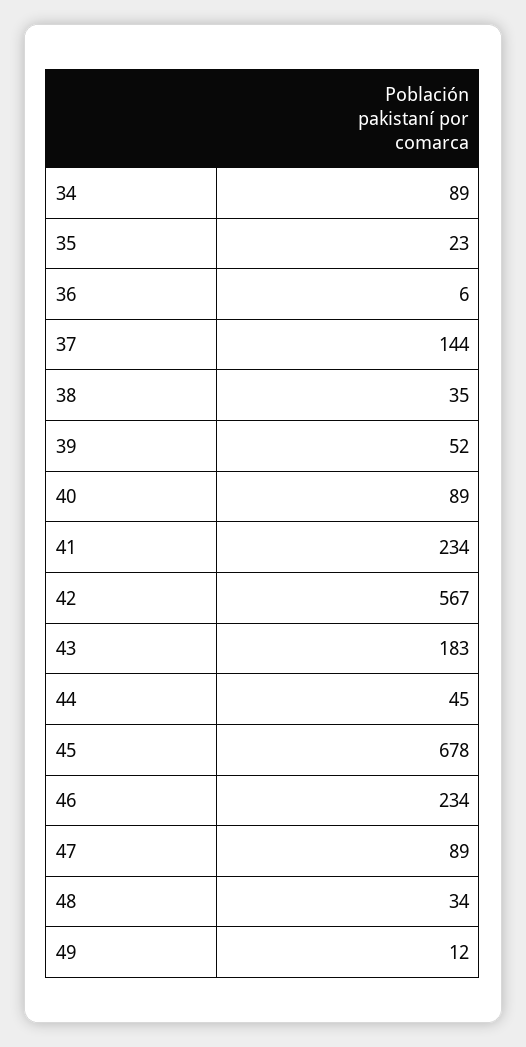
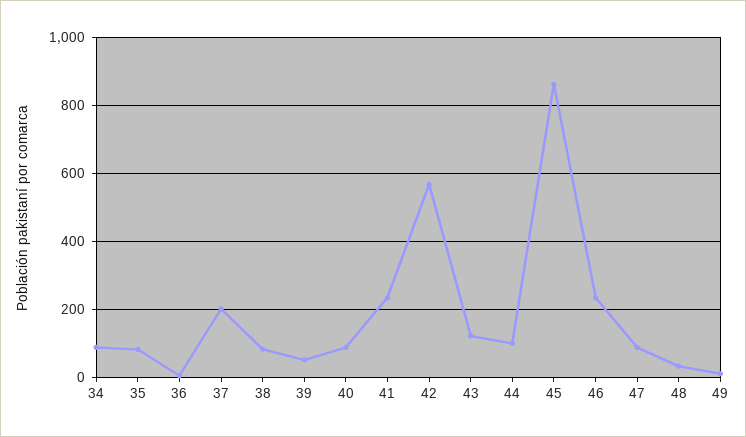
35: 23 -> 80
37: 144 -> 200
38: 35 -> 80
43: 183 -> 120
44: 45 -> 100
45: 678 -> 860

